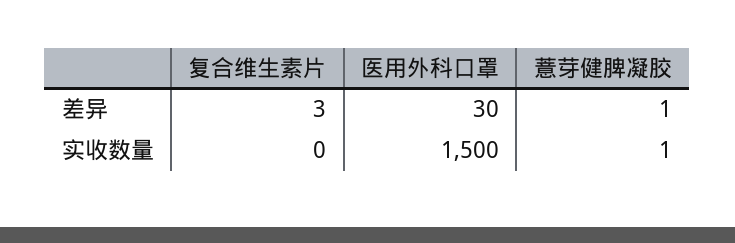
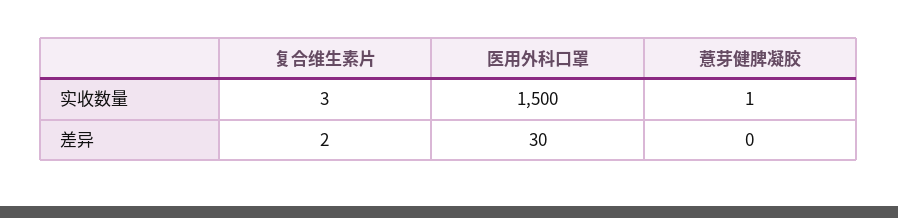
复合维生素片, 差异: 3 -> 2
薏芽健脾凝胶, 差异: 1 -> 0
复合维生素片, 实收数量: 0 -> 3

